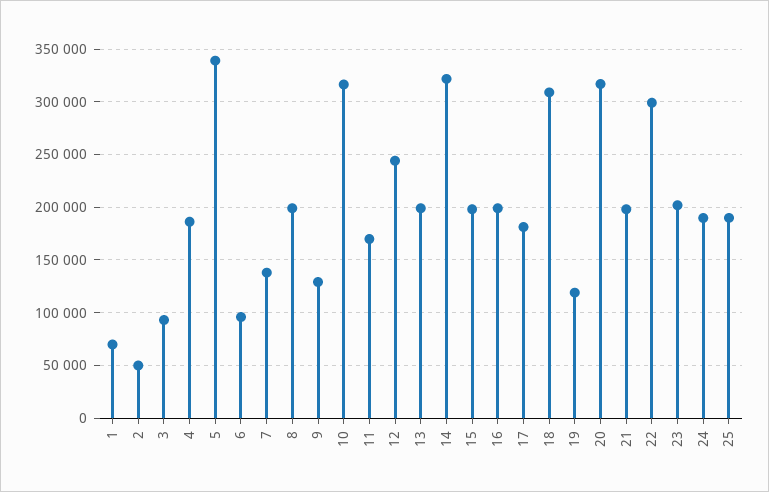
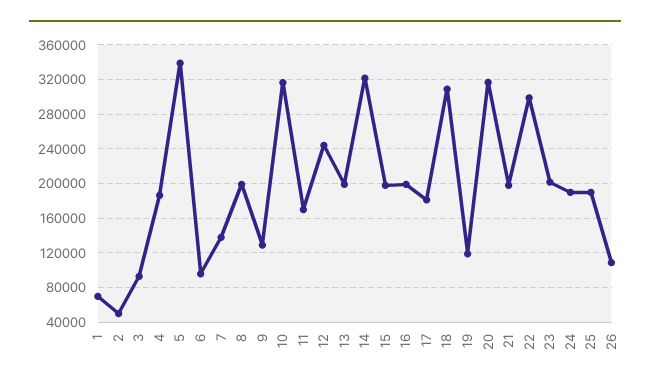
26: none -> 110000

